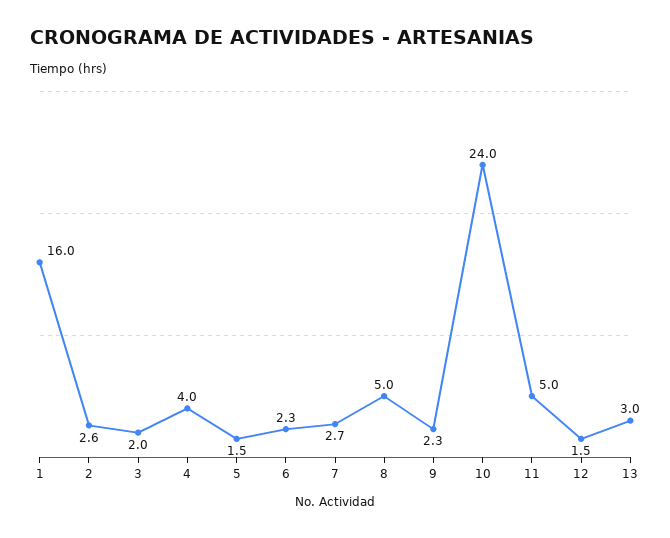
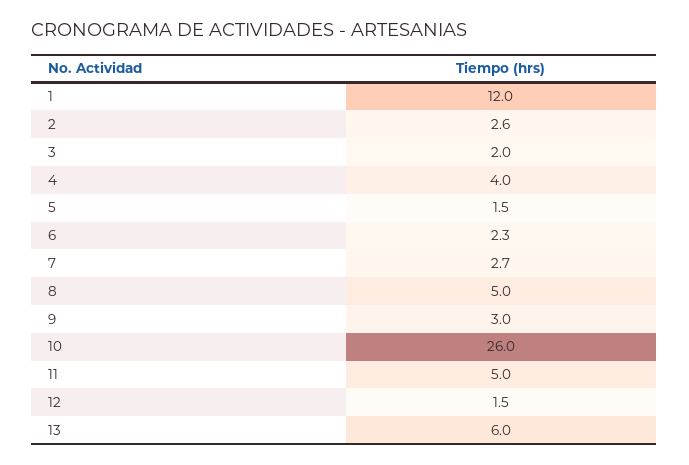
1: 16 -> 12
9: 2.3 -> 3
10: 24 -> 26
13: 3 -> 6

